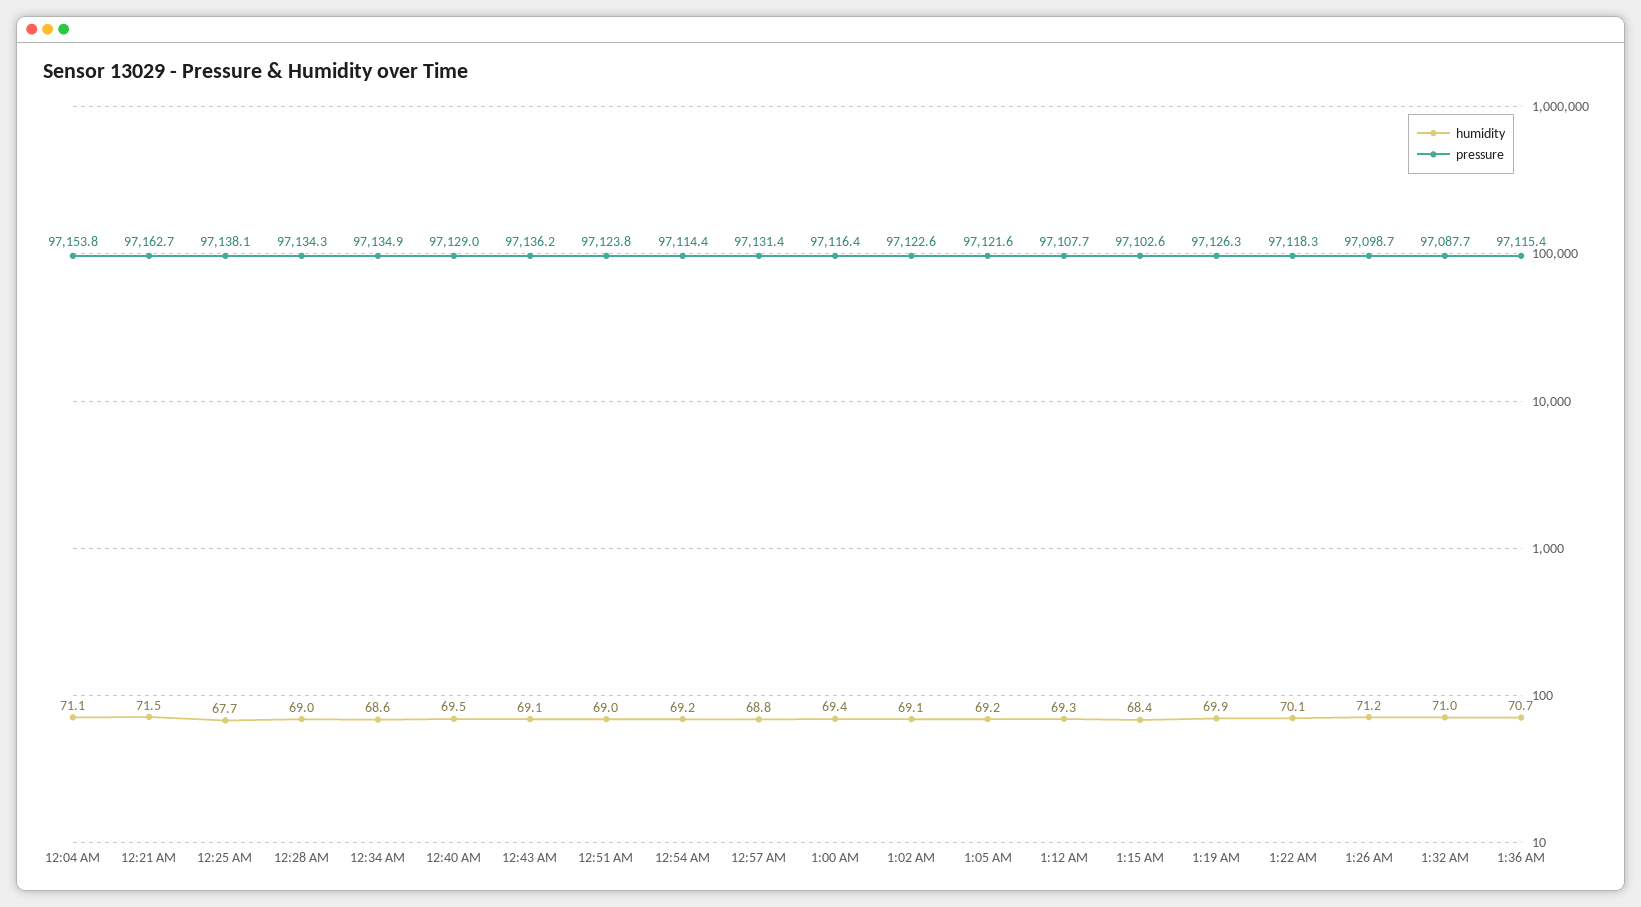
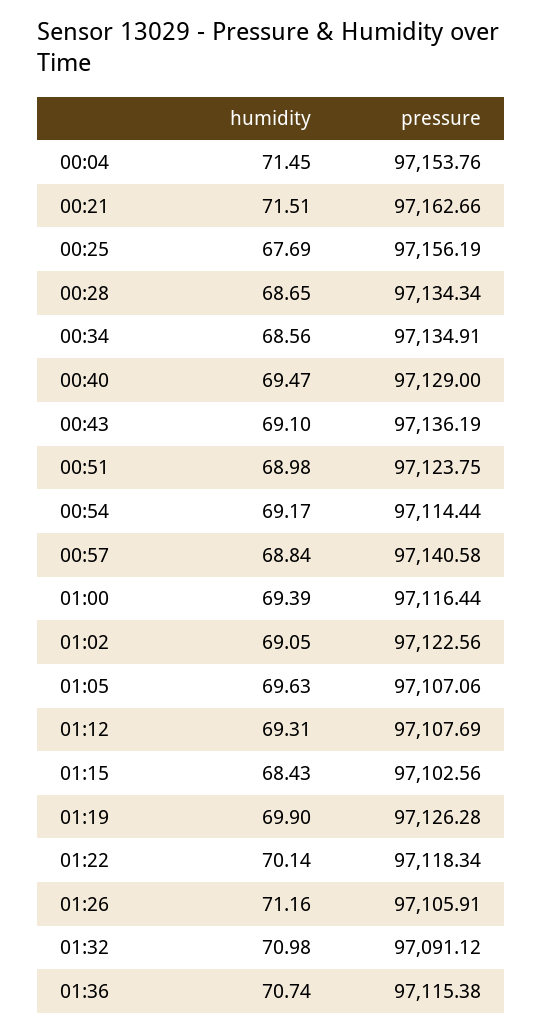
humidity, 12:04 AM: 71.1 -> 71.45
pressure, 12:25 AM: 97138.1 -> 97156.19
humidity, 12:28 AM: 69 -> 68.65
pressure, 12:57 AM: 97131.4 -> 97140.58
humidity, 1:05 AM: 69.2 -> 69.63
pressure, 1:05 AM: 97121.6 -> 97107.06
pressure, 1:26 AM: 97098.7 -> 97105.91
pressure, 1:32 AM: 97087.7 -> 97091.12

